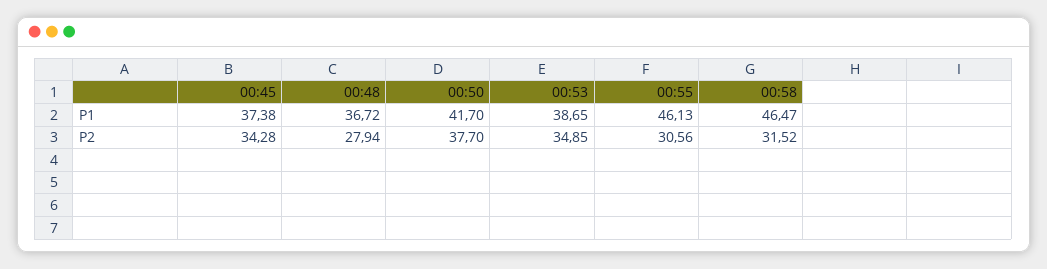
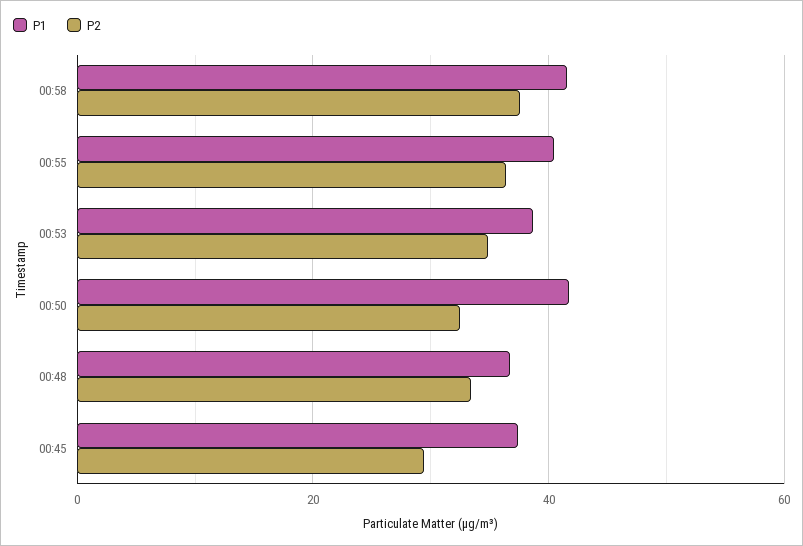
P1, 00:55: 46.13 -> 40
P1, 00:58: 46.47 -> 42
P2, 00:45: 34.28 -> 30
P2, 00:48: 27.94 -> 34
P2, 00:50: 37.7 -> 32
P2, 00:55: 30.56 -> 36
P2, 00:58: 31.52 -> 38

